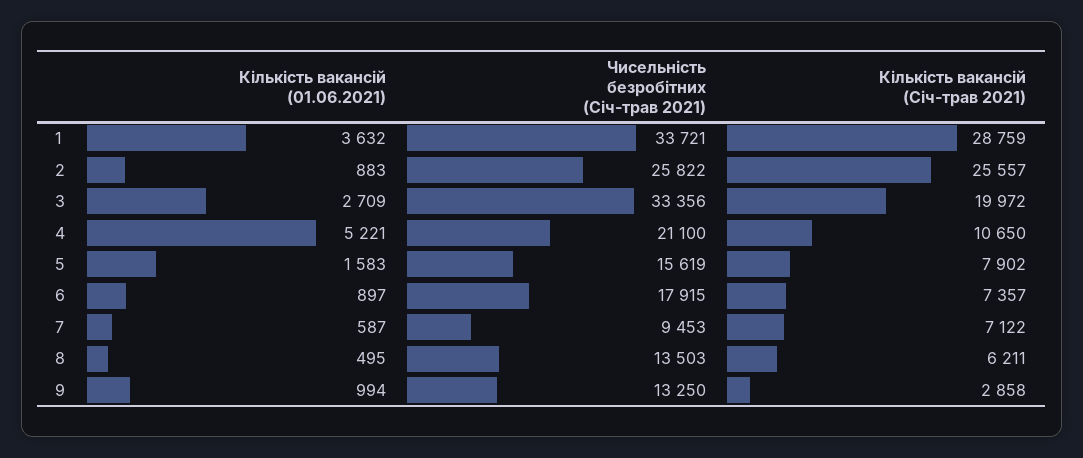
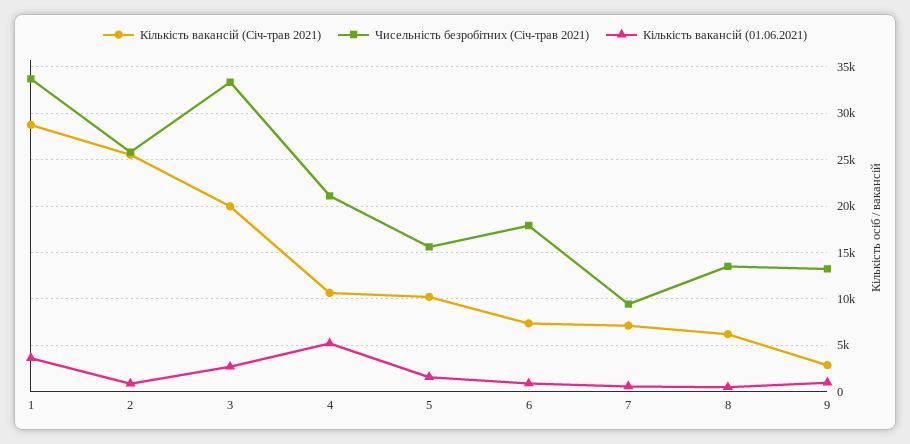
Кількість вакансій (Січ-трав 2021), 5: 7902 -> 10000

